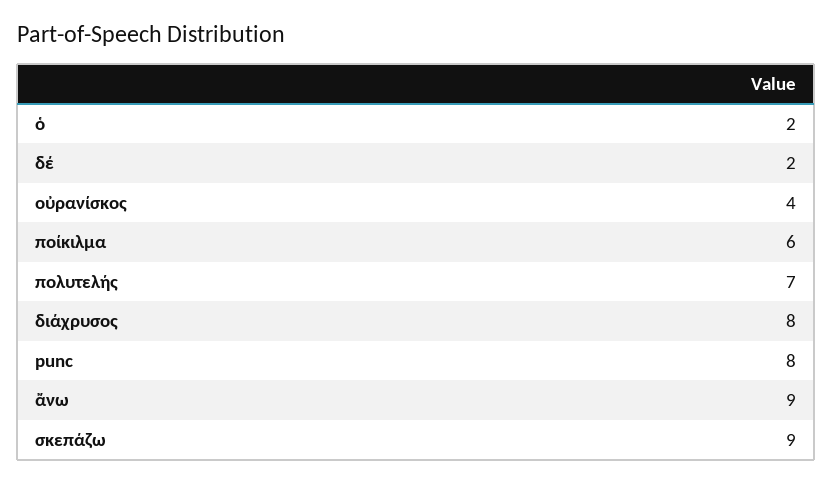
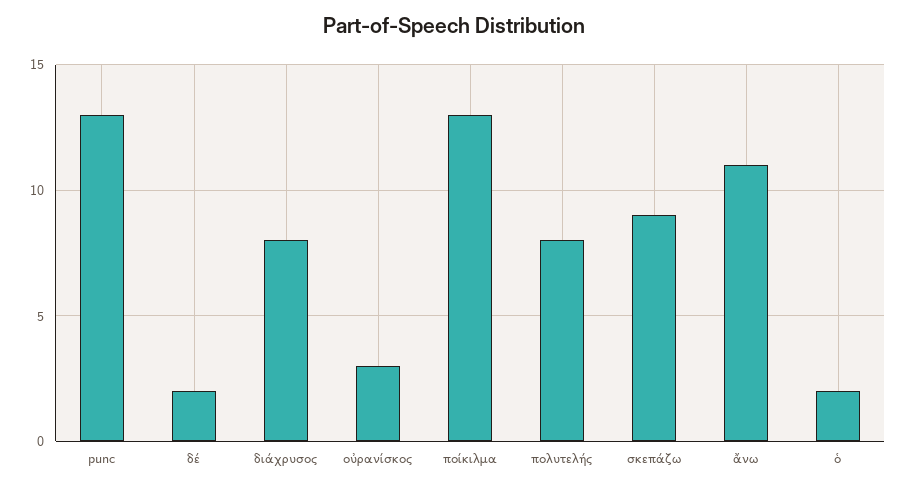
οὐρανίσκος: 4 -> 3
ποίκιλμα: 6 -> 13
πολυτελής: 7 -> 8
punc: 8 -> 13
ἄνω: 9 -> 11

